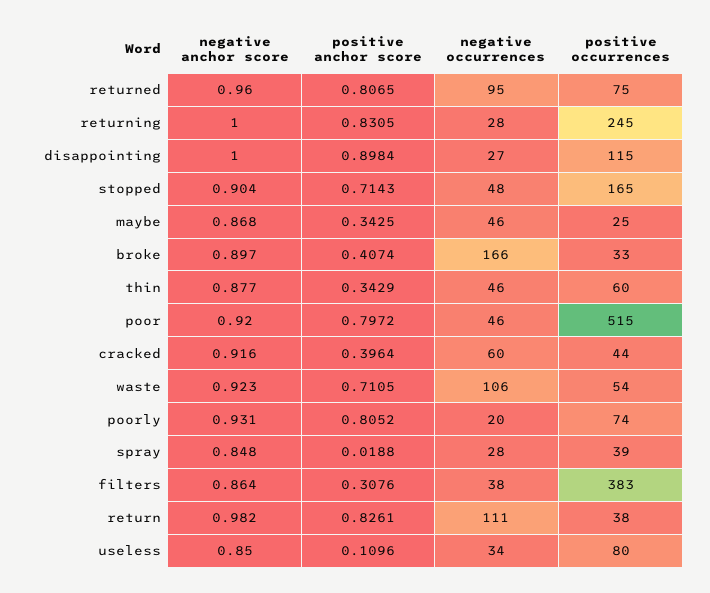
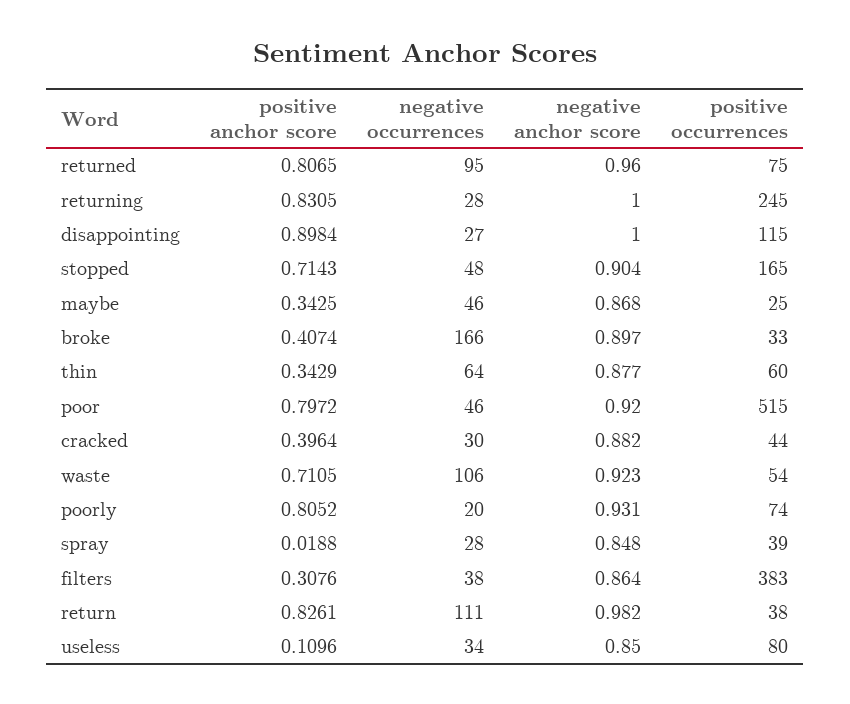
negative occurrences, thin: 46 -> 64
negative anchor score, cracked: 0.916 -> 0.882
negative occurrences, cracked: 60 -> 30

